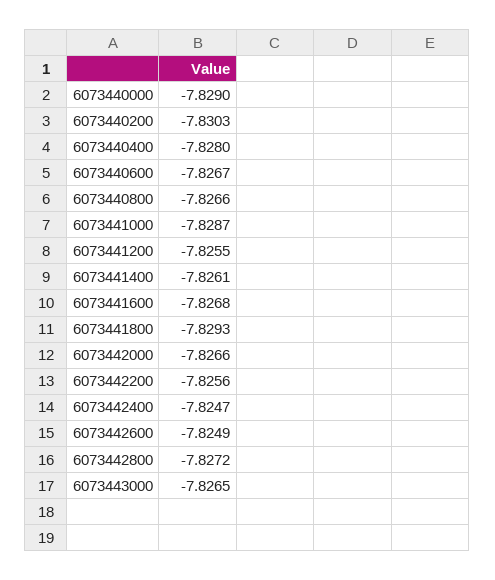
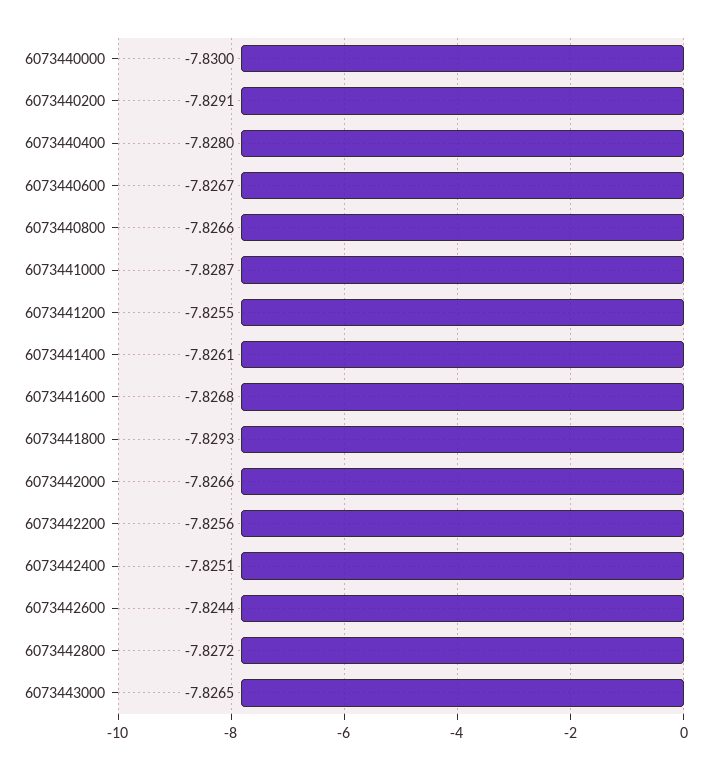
6073440000: -7.829 -> -7.83
6073440200: -7.8303 -> -7.8291
6073442400: -7.8247 -> -7.8251
6073442600: -7.8249 -> -7.8244

